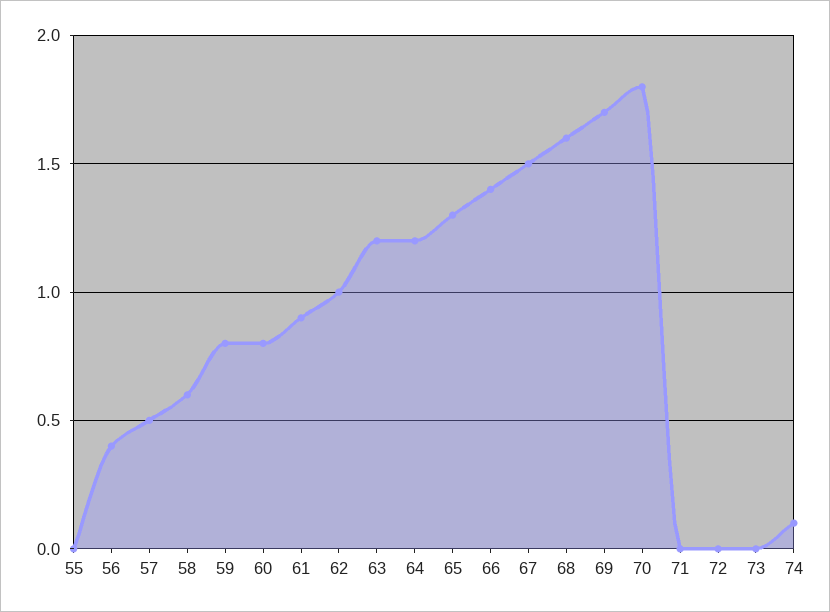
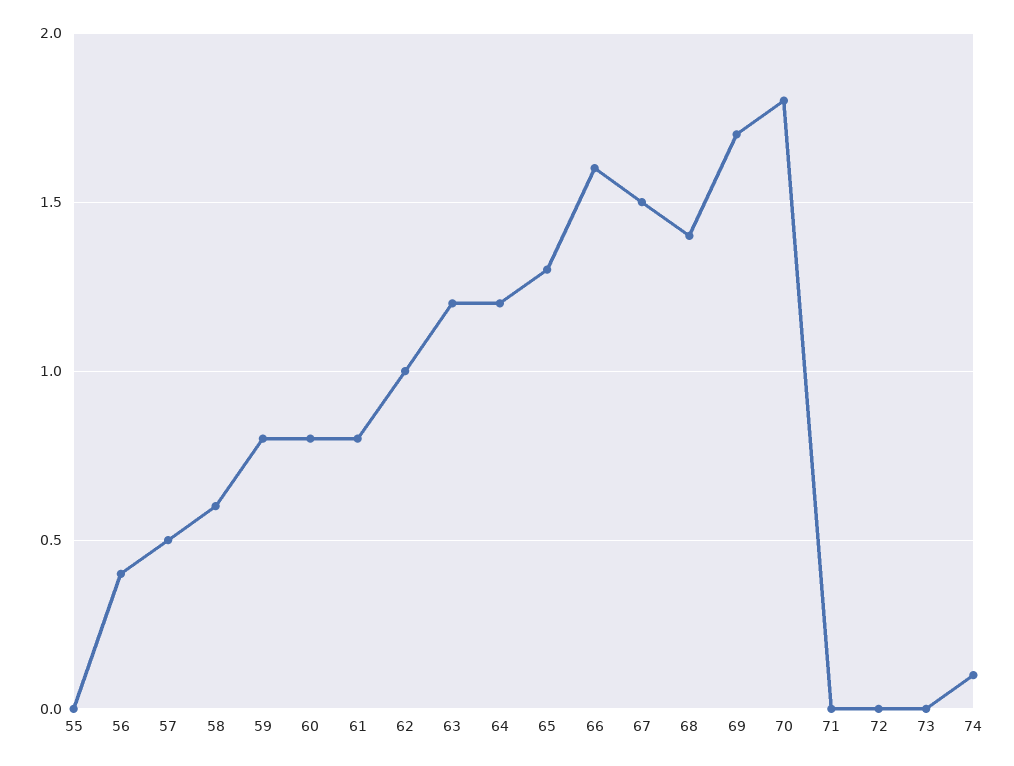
61: 0.9 -> 0.8
66: 1.4 -> 1.6
68: 1.6 -> 1.4

